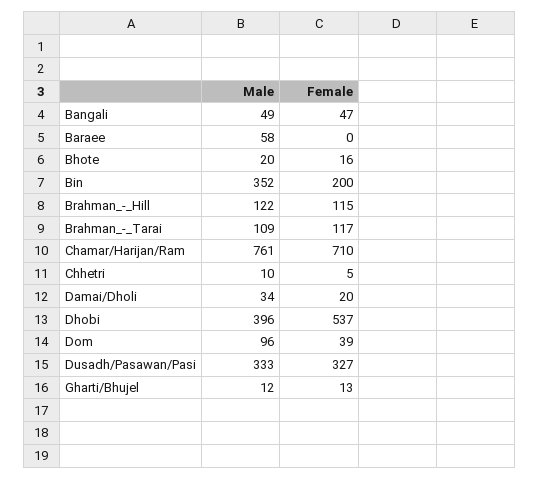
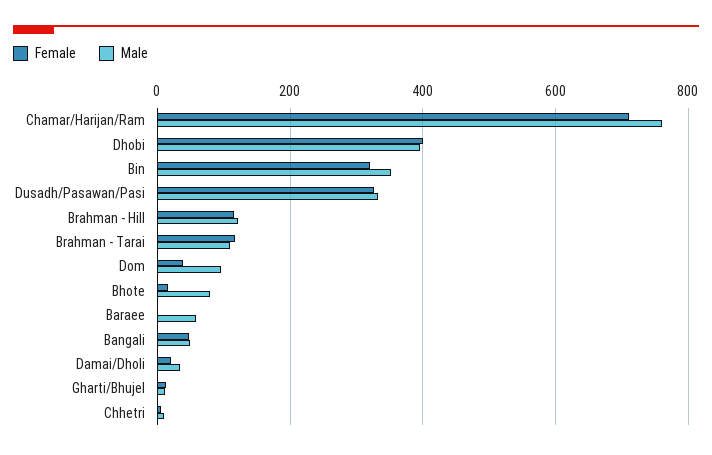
Male, Bhote: 20 -> 80
Female, Bin: 200 -> 320
Female, Dhobi: 537 -> 400

